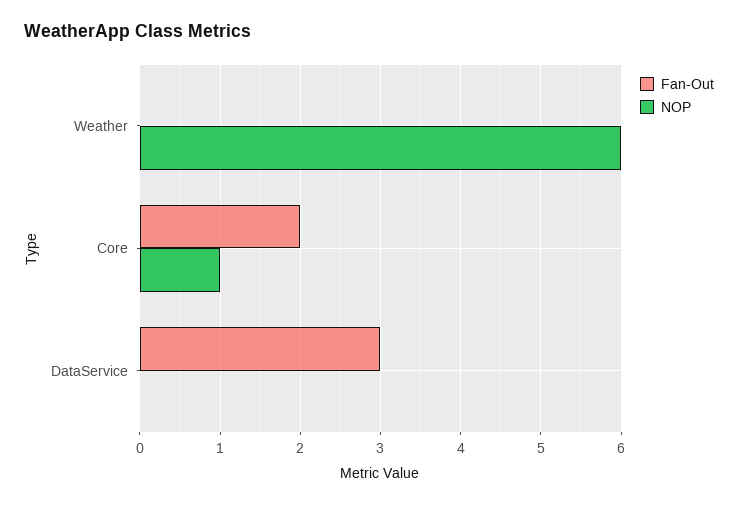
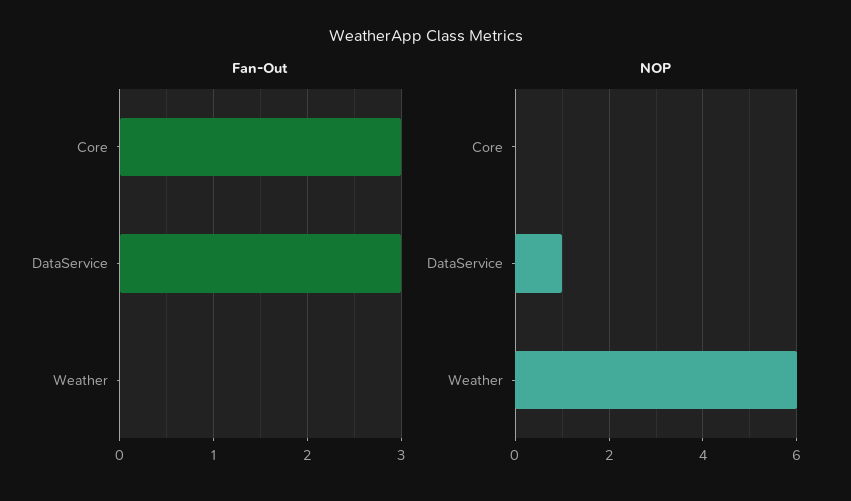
Fan-Out, Core: 2 -> 3
NOP, Core: 1 -> 0
NOP, DataService: 0 -> 1

